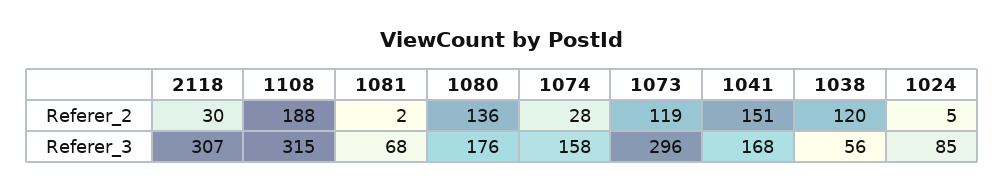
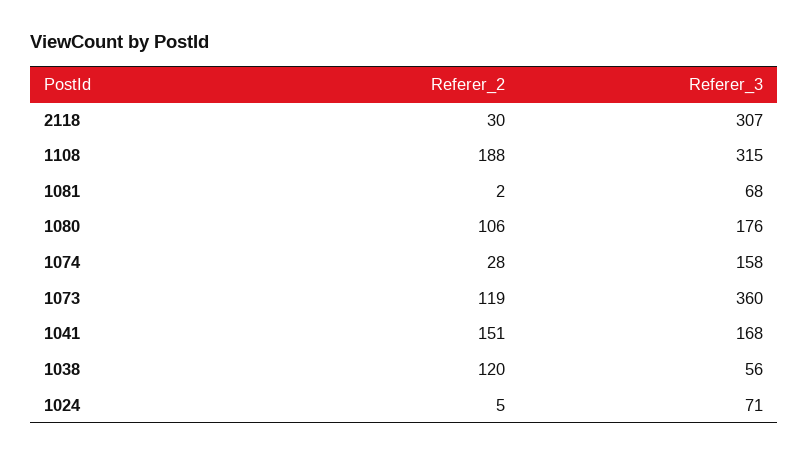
1080, Referer_2: 136 -> 106
1073, Referer_3: 296 -> 360
1024, Referer_3: 85 -> 71

